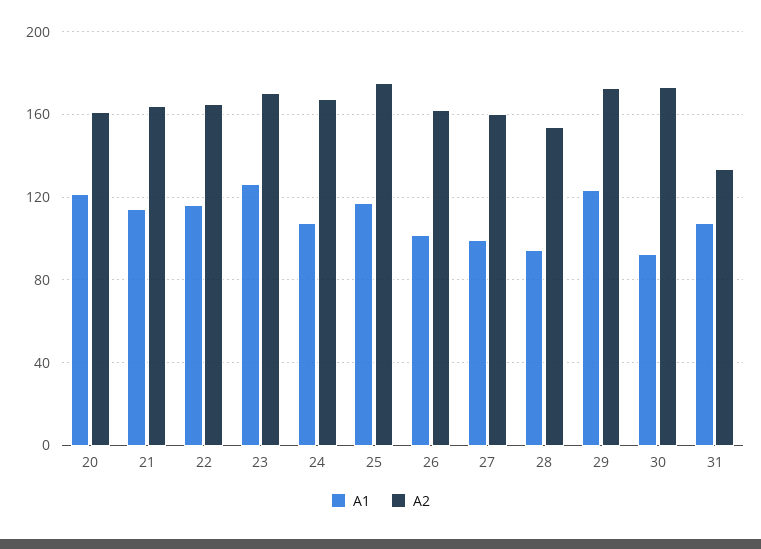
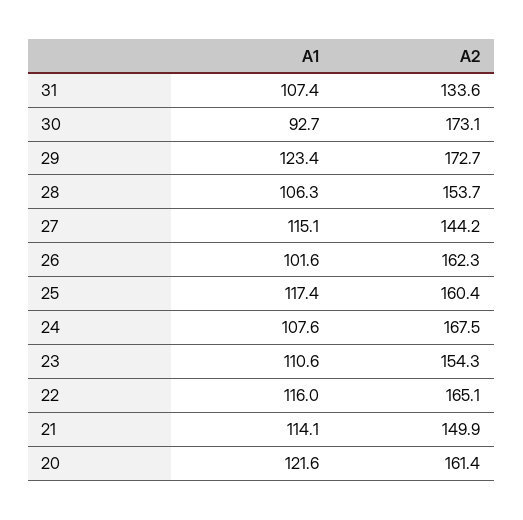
A2, 21: 165 -> 149.9
A1, 23: 125 -> 110.6
A2, 23: 170 -> 154.3
A2, 25: 175 -> 160.4
A1, 27: 100 -> 115.1
A2, 27: 160 -> 144.2
A1, 28: 95 -> 106.3

